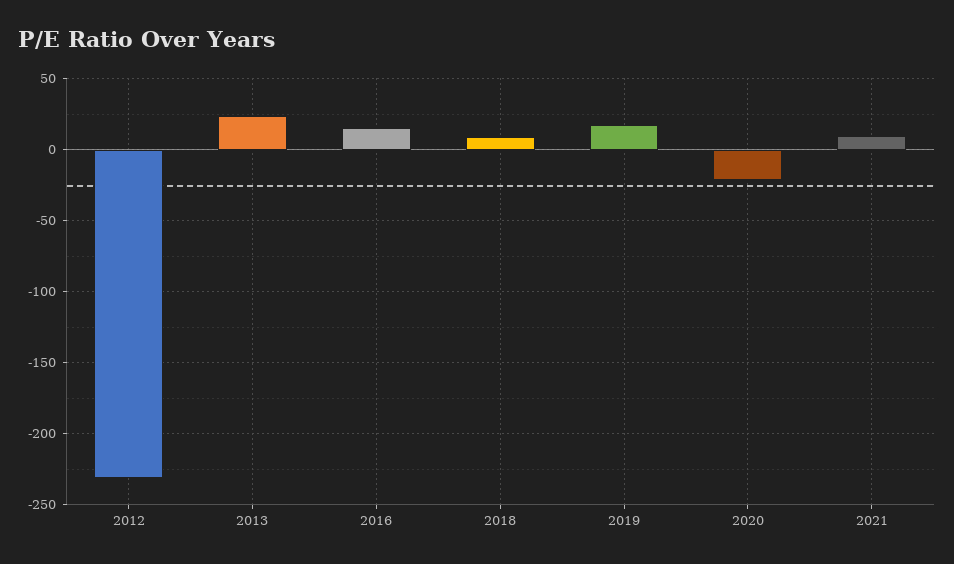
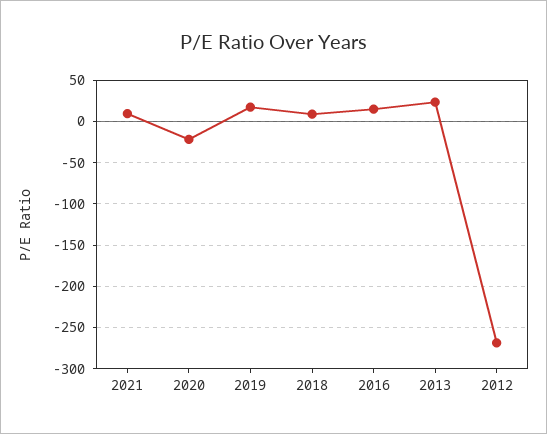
2012: -230 -> -270

